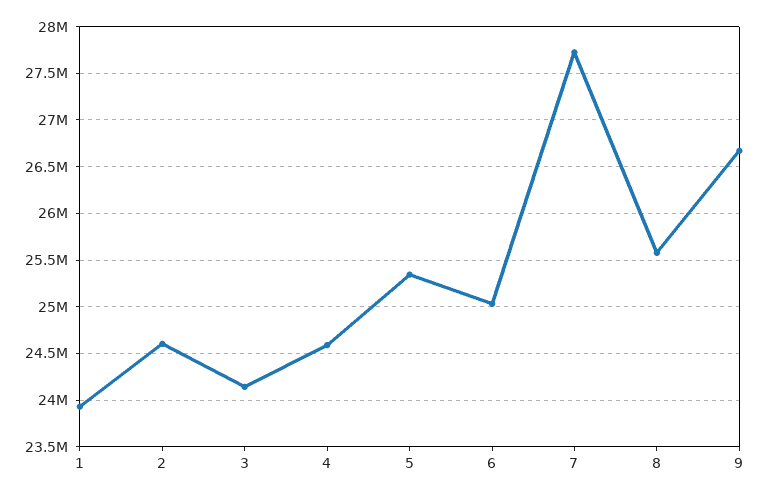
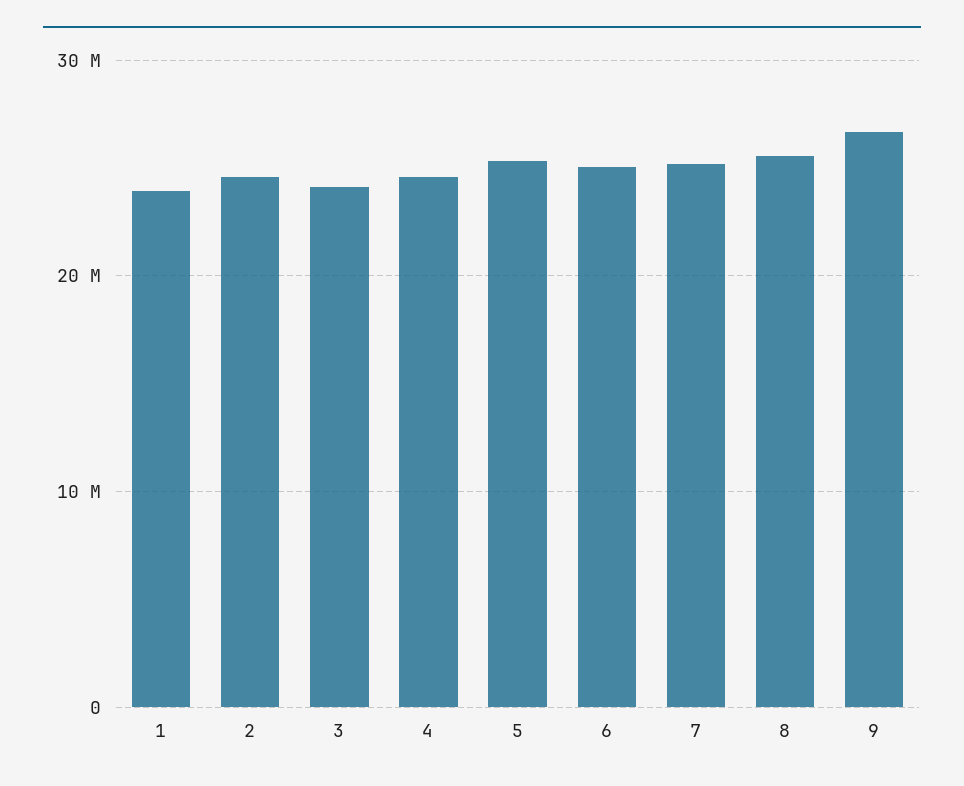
7: 27700000 -> 25000000

